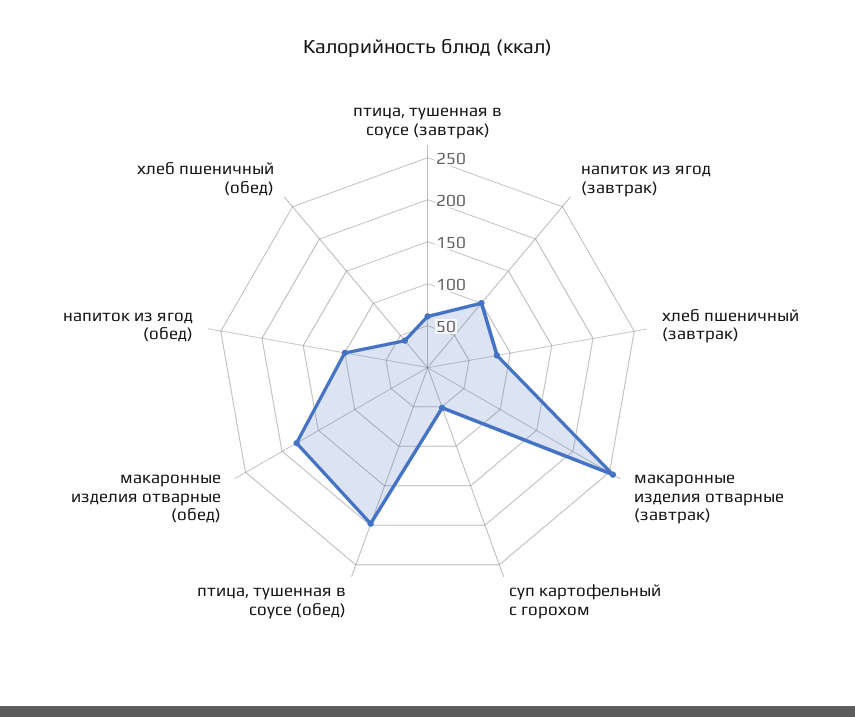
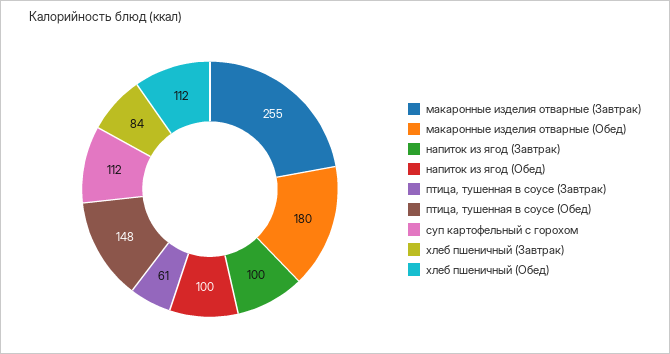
суп картофельный с горохом: 50 -> 112
птица, тушенная в соусе (обед): 200 -> 148
хлеб пшеничный (обед): 40 -> 112

